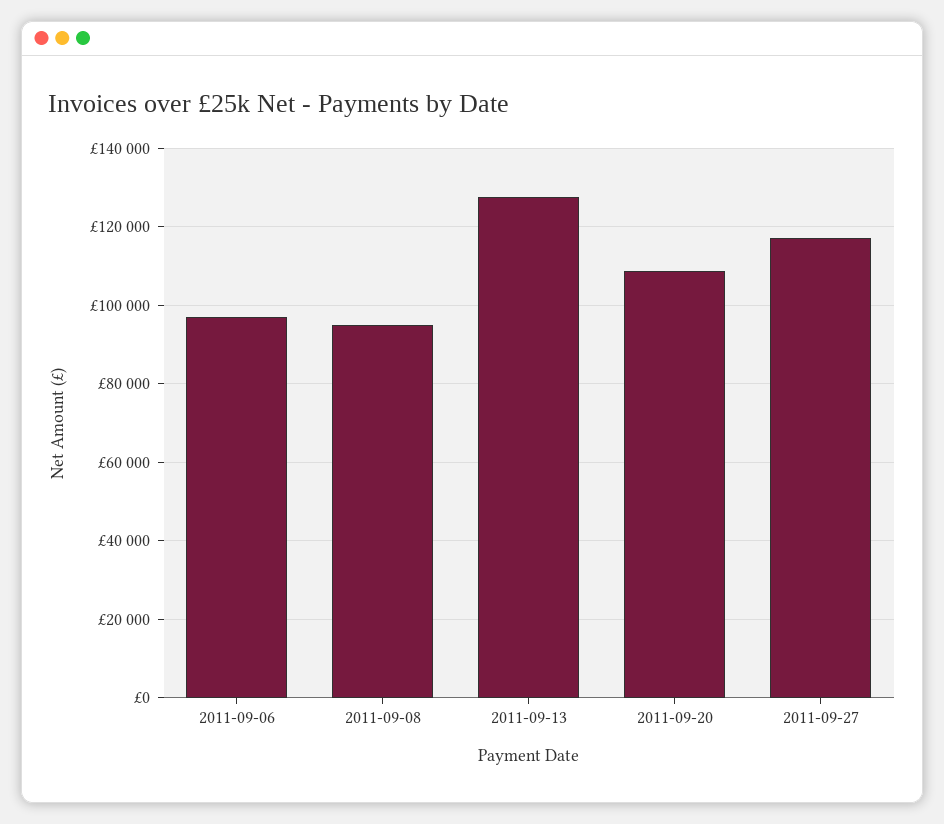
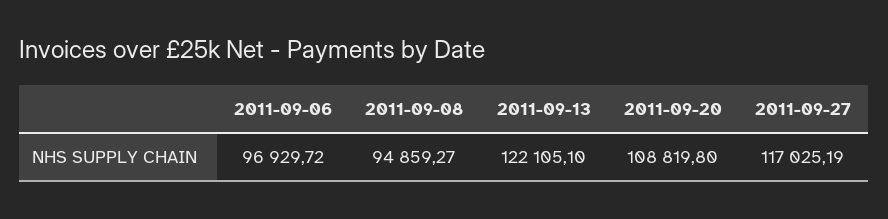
2011-09-13: 128000 -> 122105.1

